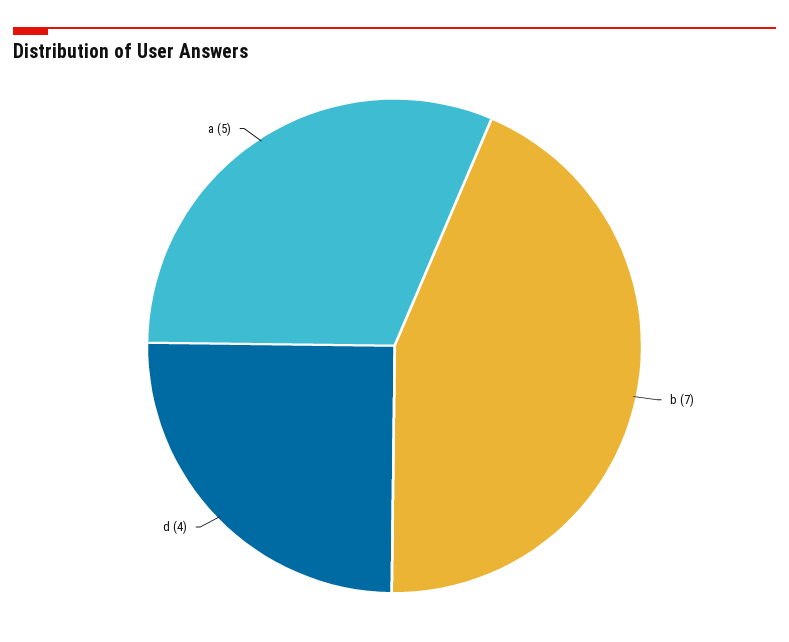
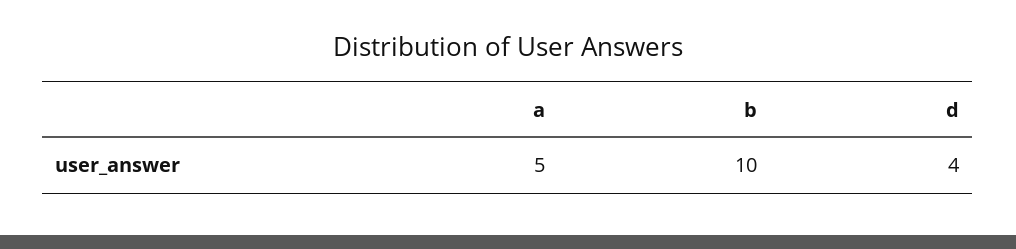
b: 7 -> 10

